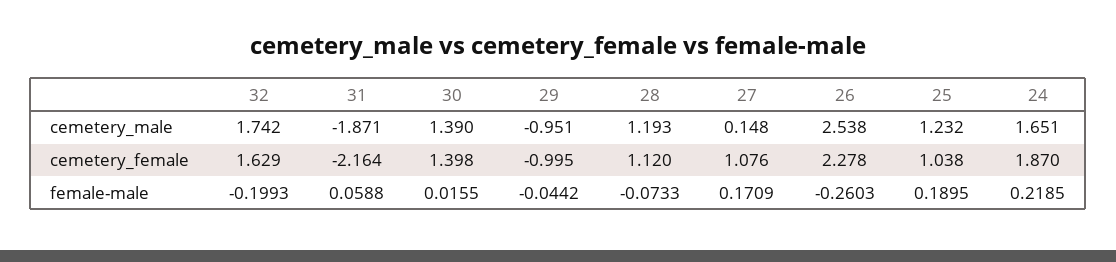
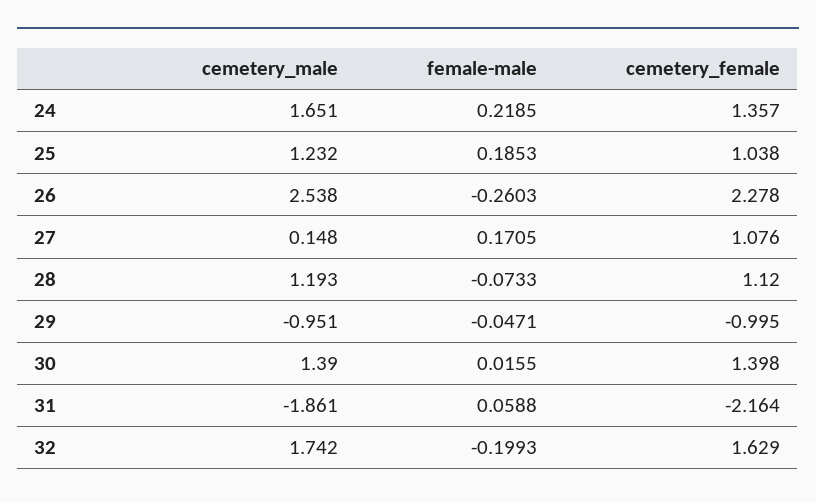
31, cemetery_male: -1.871 -> -1.861
24, cemetery_female: 1.87 -> 1.357
29, female-male: -0.0442 -> -0.0471
27, female-male: 0.1709 -> 0.1705
25, female-male: 0.1895 -> 0.1853

